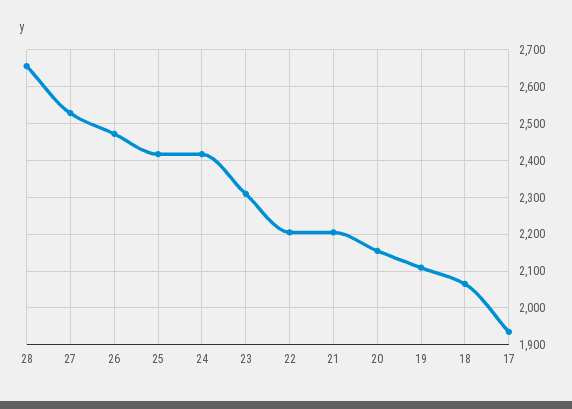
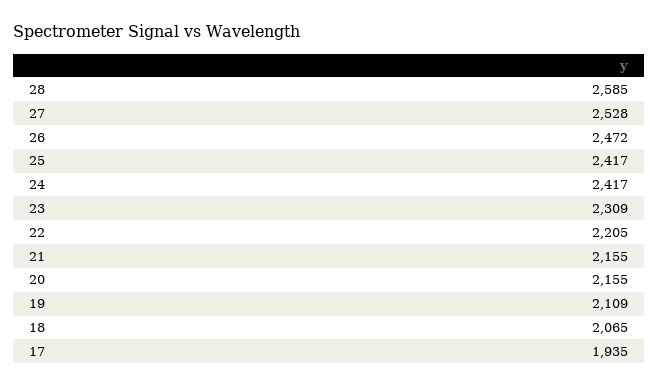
28: 2660 -> 2585
21: 2200 -> 2155

